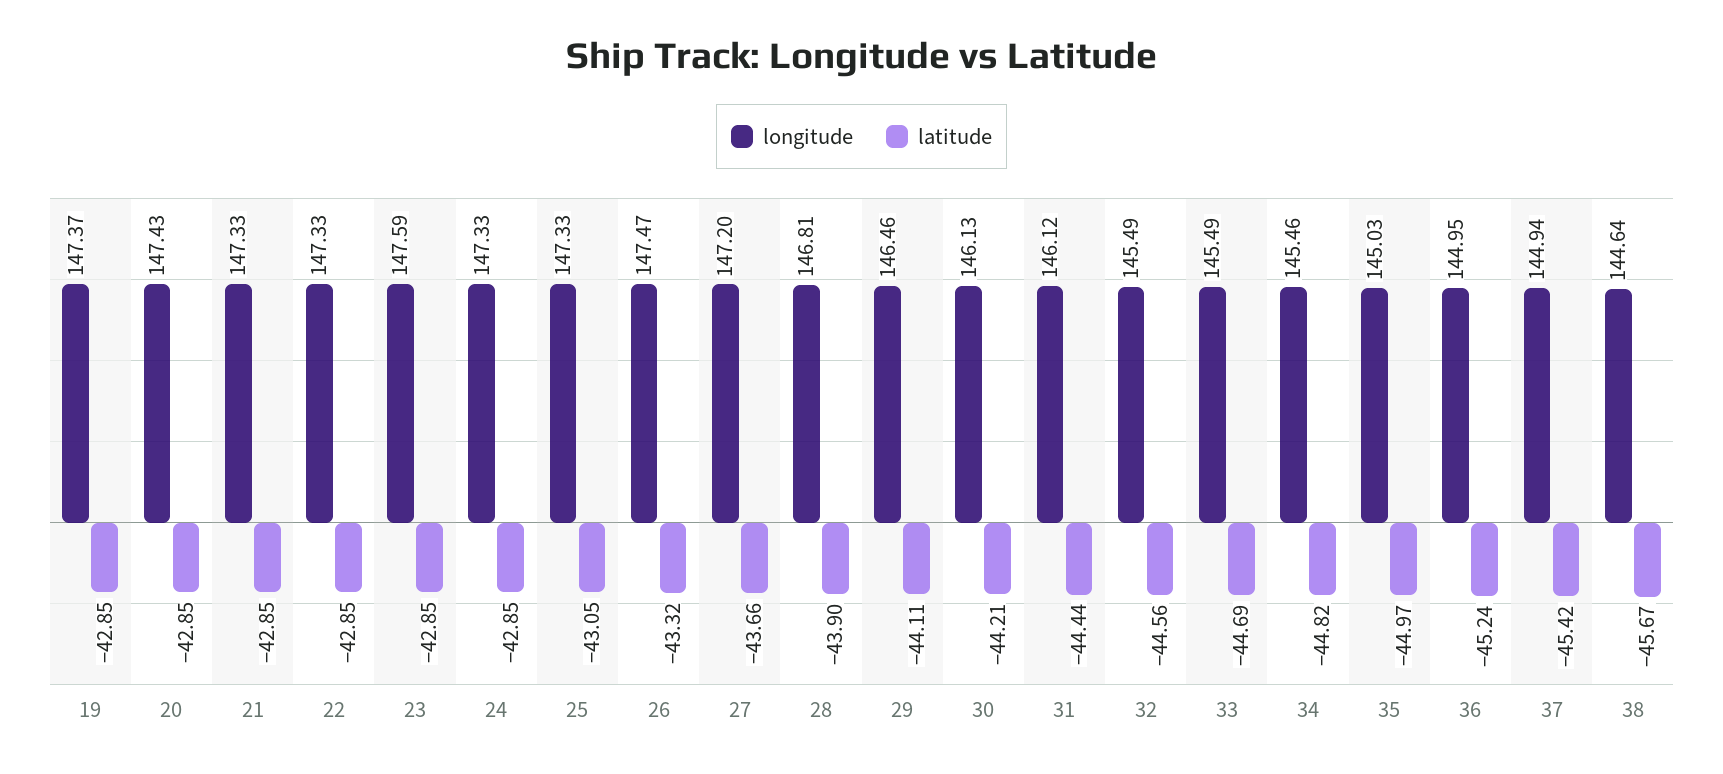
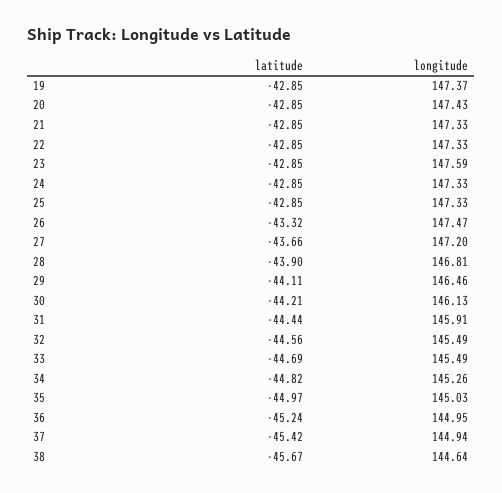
latitude, 25: -43.05 -> -42.85
longitude, 31: 146.12 -> 145.91
longitude, 34: 145.46 -> 145.26

